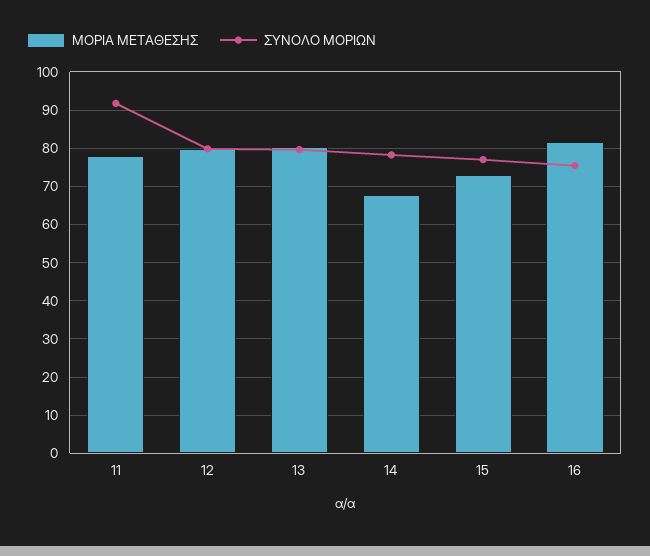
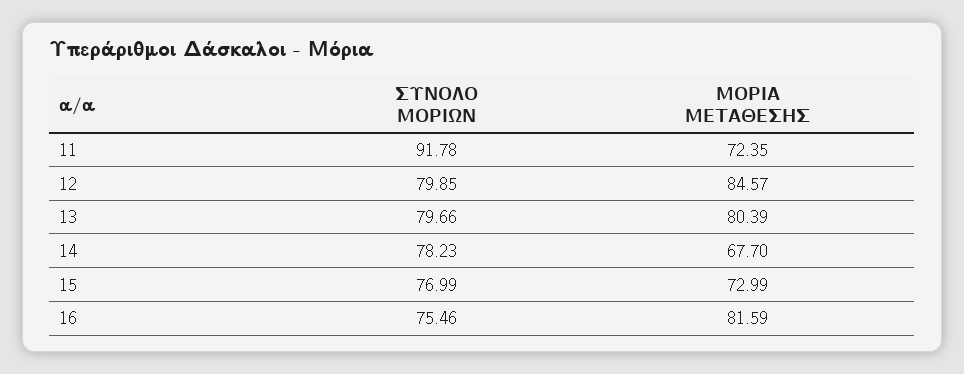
ΜΟΡΙΑ ΜΕΤΑΘΕΣΗΣ, 11: 78 -> 72.35
ΜΟΡΙΑ ΜΕΤΑΘΕΣΗΣ, 12: 80 -> 84.57

